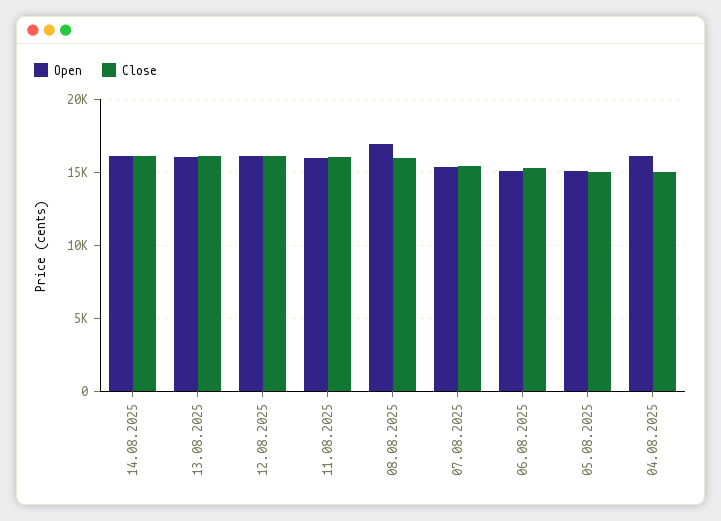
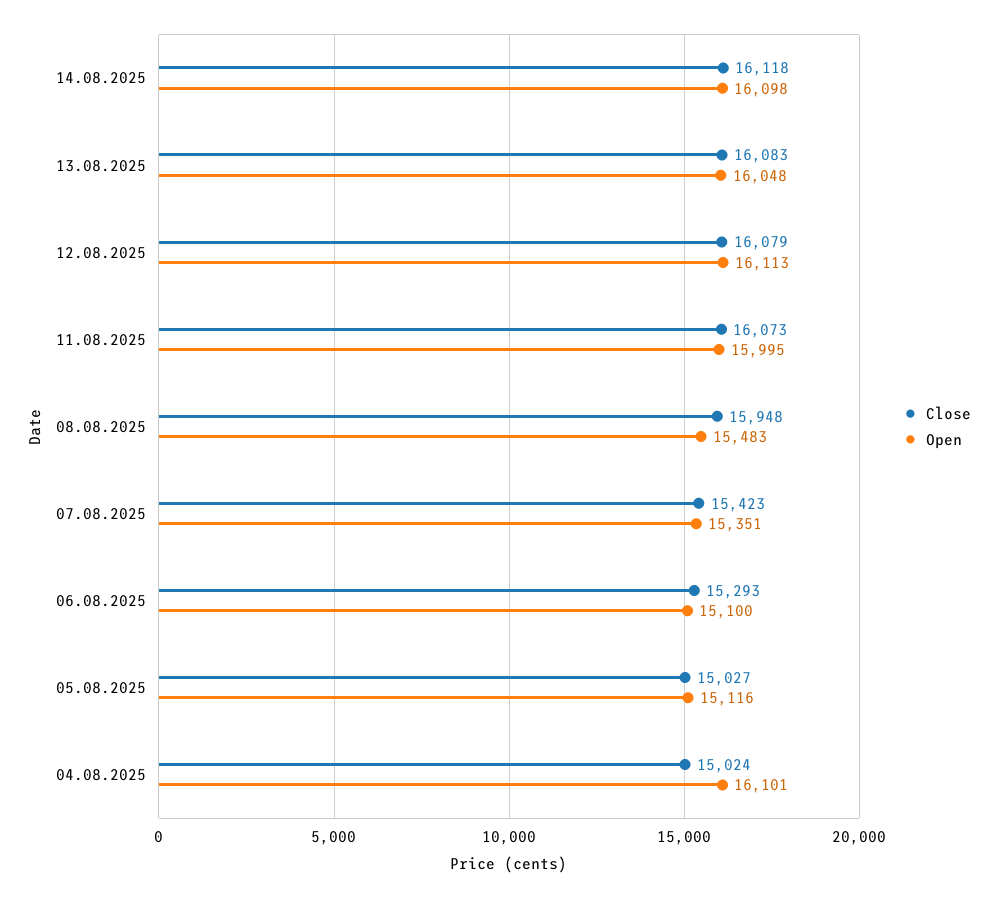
Open, 08.08.2025: 17000 -> 15483

